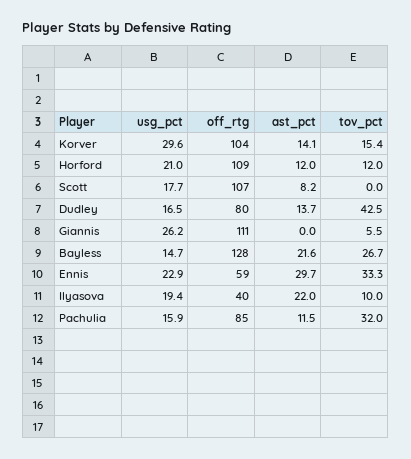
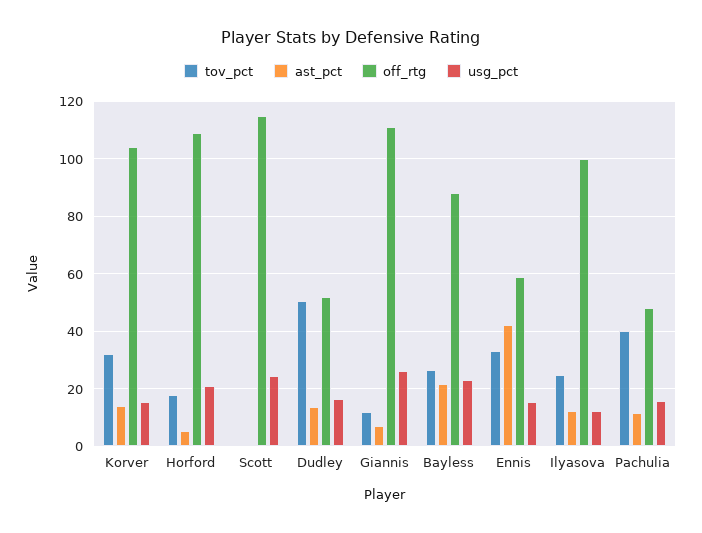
usg_pct, Korver: 29.6 -> 15
tov_pct, Korver: 15.4 -> 32.5
ast_pct, Horford: 12 -> 5
tov_pct, Horford: 12 -> 17.5
usg_pct, Scott: 17.7 -> 25
off_rtg, Scott: 107 -> 115
ast_pct, Scott: 8.2 -> 0
off_rtg, Dudley: 80 -> 52.5
tov_pct, Dudley: 42.5 -> 50
ast_pct, Giannis: 0 -> 7.5
tov_pct, Giannis: 5.5 -> 12.5
usg_pct, Bayless: 14.7 -> 22.5
off_rtg, Bayless: 128 -> 87.5
usg_pct, Ennis: 22.9 -> 15
ast_pct, Ennis: 29.7 -> 42.5
usg_pct, Ilyasova: 19.4 -> 12.5
off_rtg, Ilyasova: 40 -> 100
ast_pct, Ilyasova: 22 -> 12.5
tov_pct, Ilyasova: 10 -> 25
off_rtg, Pachulia: 85 -> 47.5
tov_pct, Pachulia: 32 -> 40

